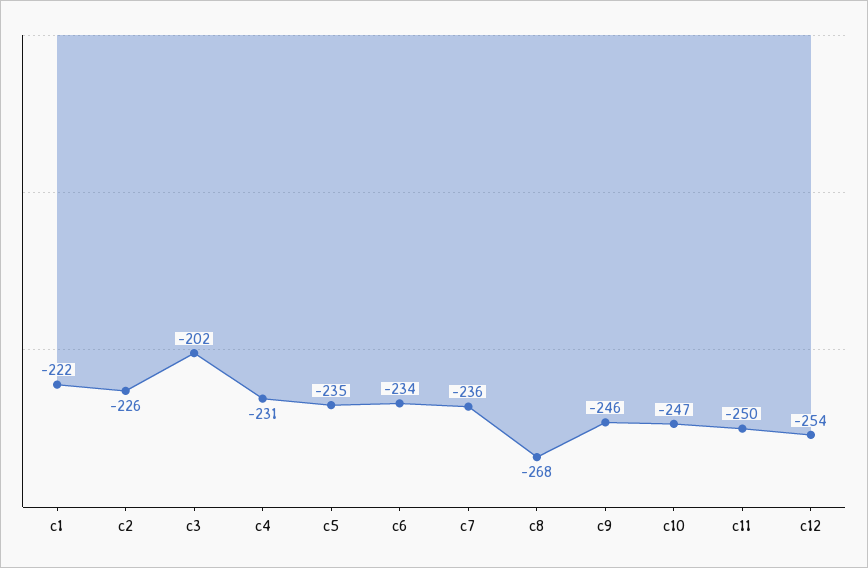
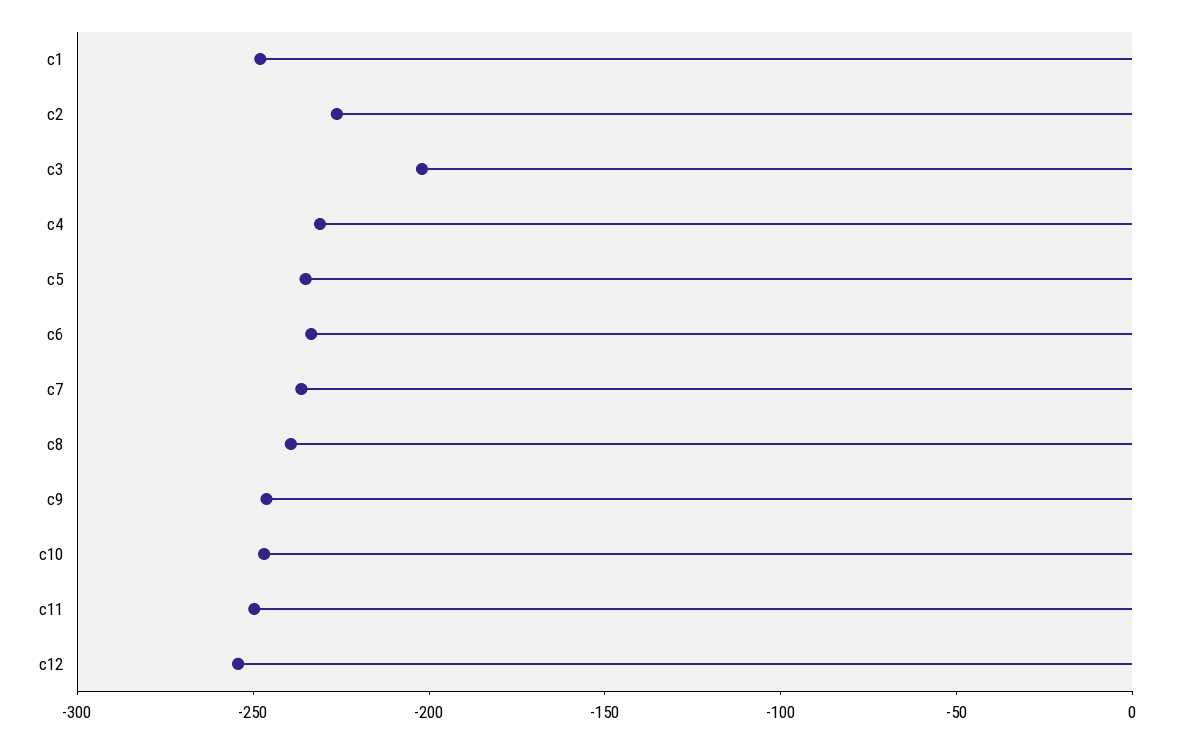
c1: -222 -> -250
c8: -268 -> -240

